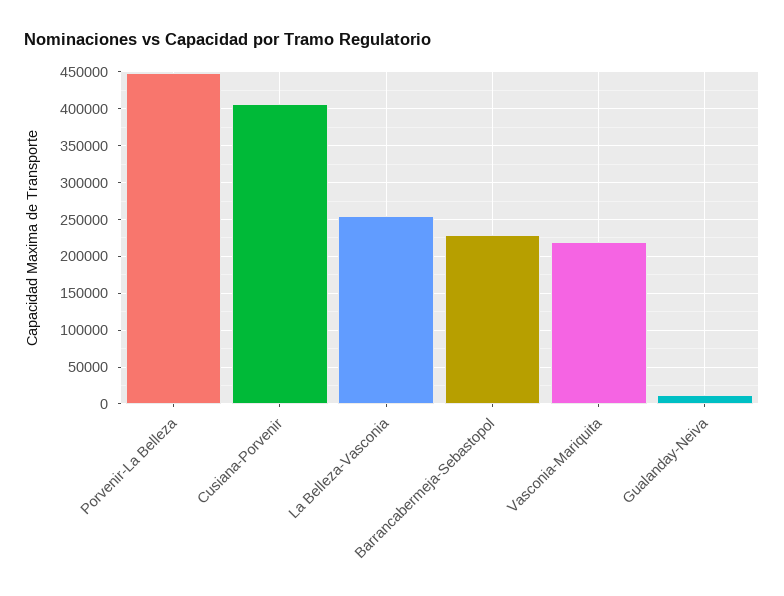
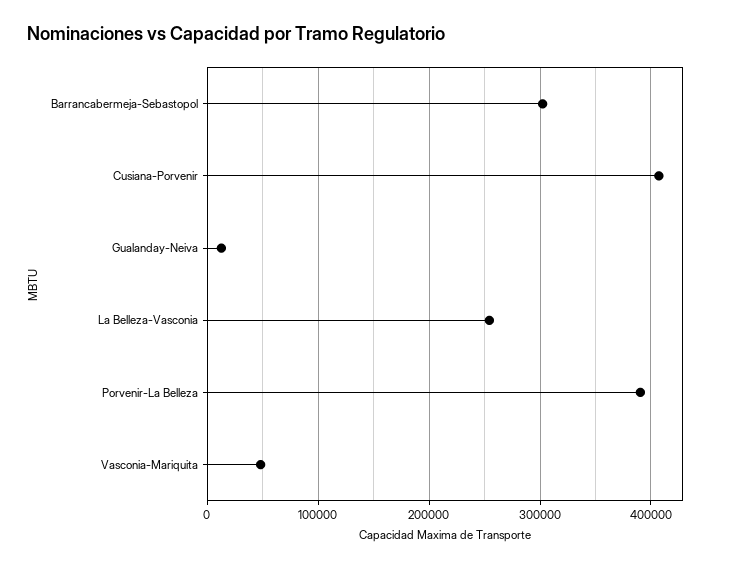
Porvenir-La Belleza: 450000 -> 390000
Barrancabermeja-Sebastopol: 230000 -> 300000
Vasconia-Mariquita: 220000 -> 50000

